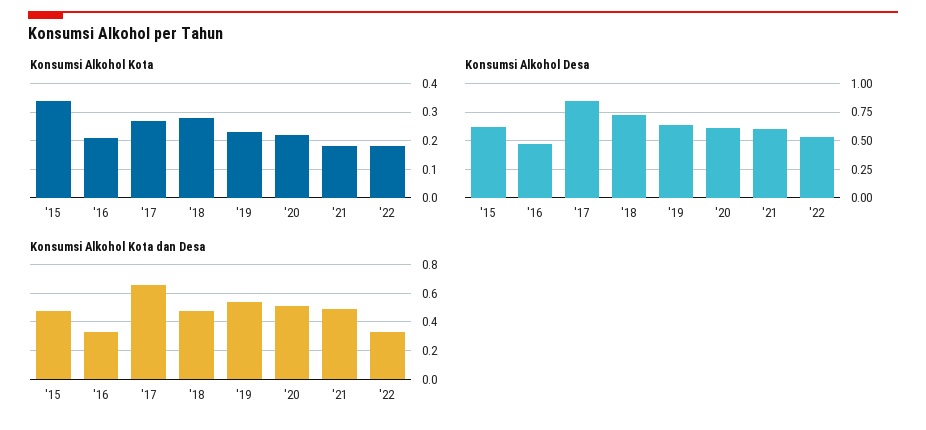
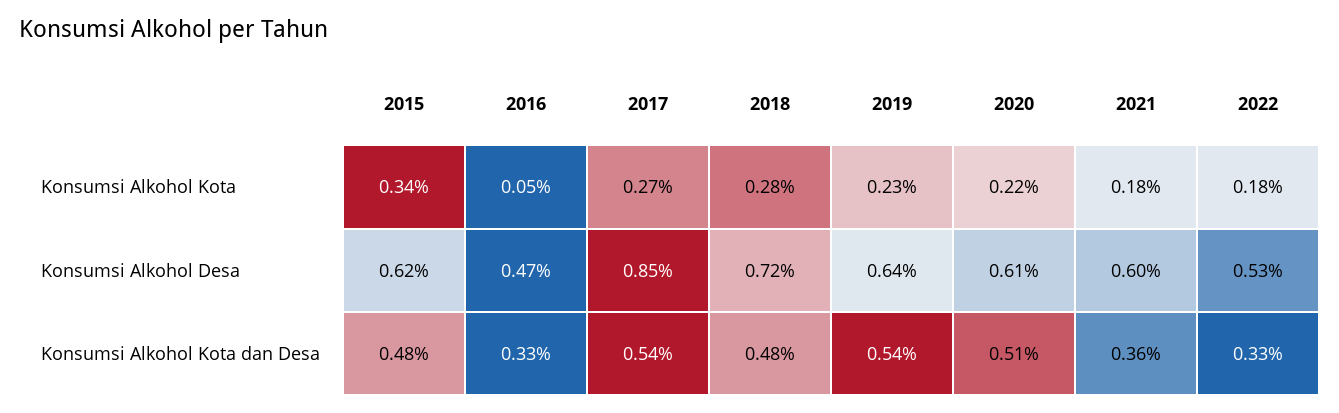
Konsumsi Alkohol Kota, '16: 0.2 -> 0.05
Konsumsi Alkohol Kota dan Desa, '17: 0.65 -> 0.54
Konsumsi Alkohol Kota dan Desa, '21: 0.5 -> 0.36

